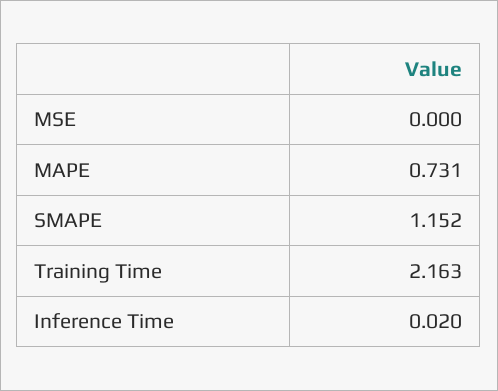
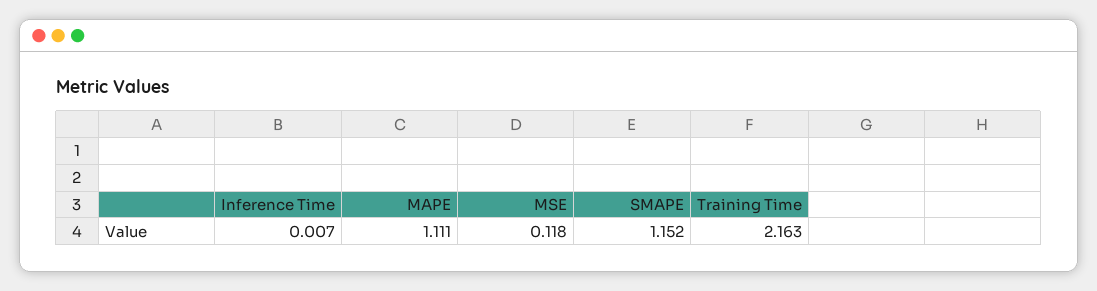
MSE: 0 -> 0.118
MAPE: 0.731 -> 1.111
Inference Time: 0.02 -> 0.007

